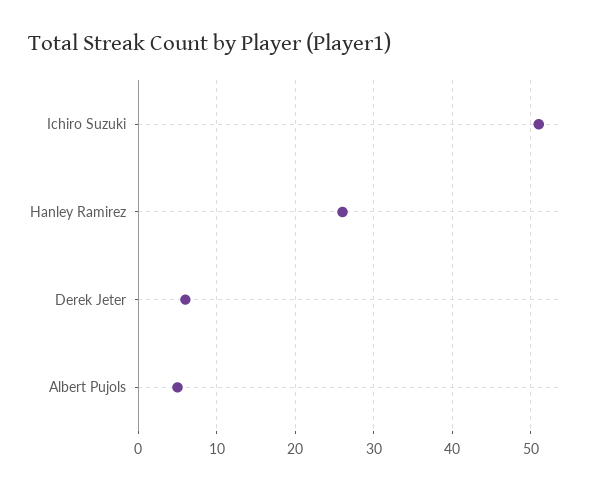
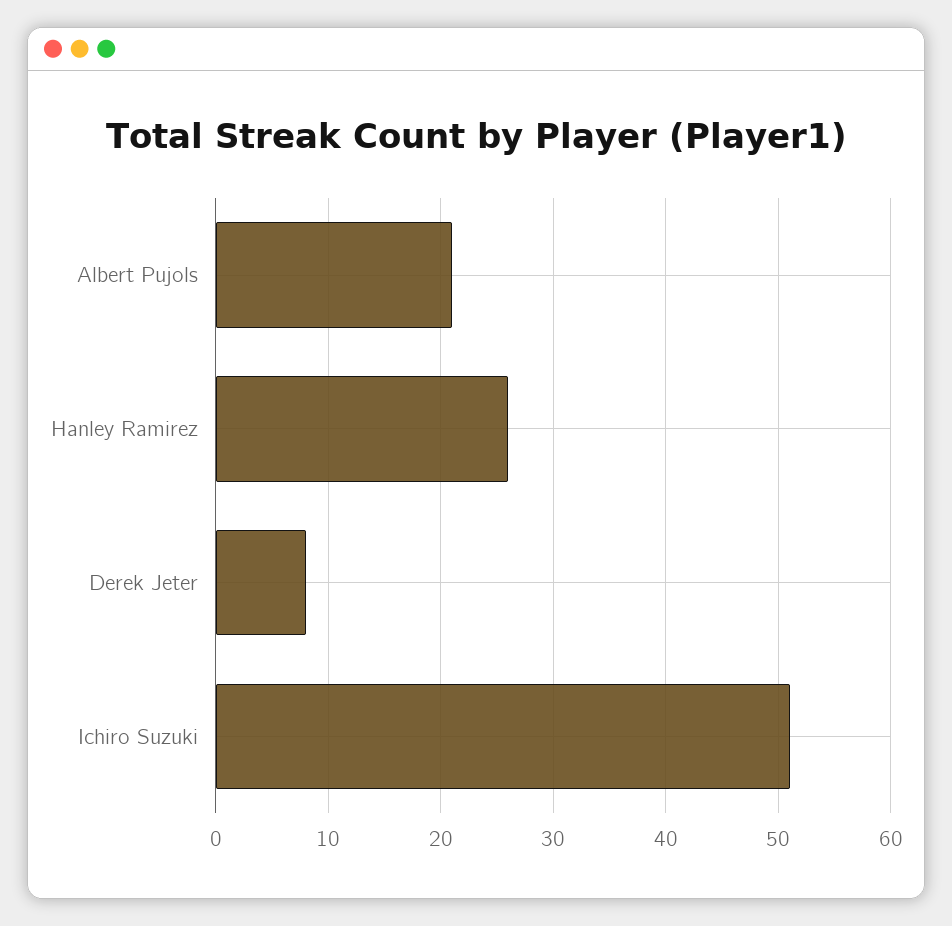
Derek Jeter: 6 -> 8
Albert Pujols: 5 -> 21

